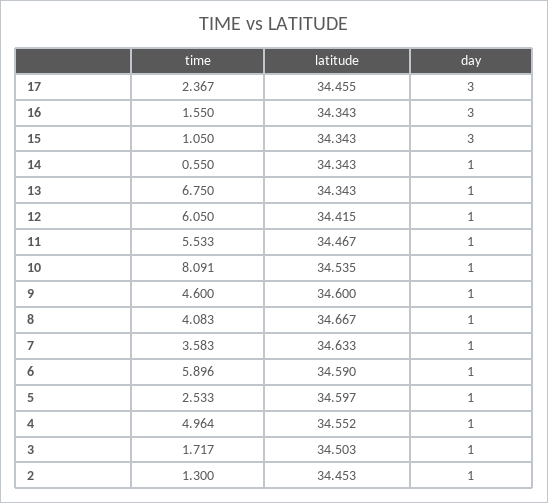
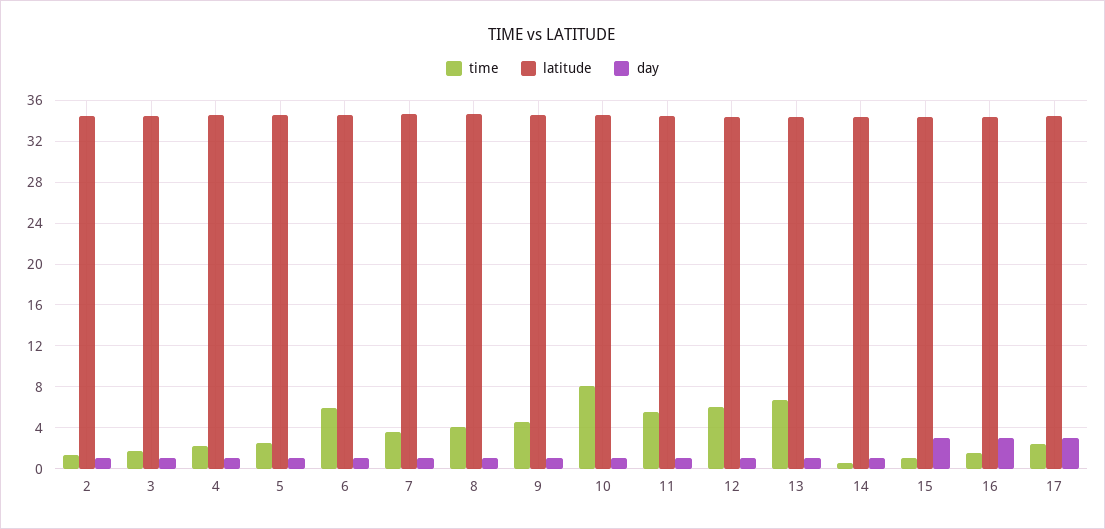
time, 4: 4.964 -> 2

